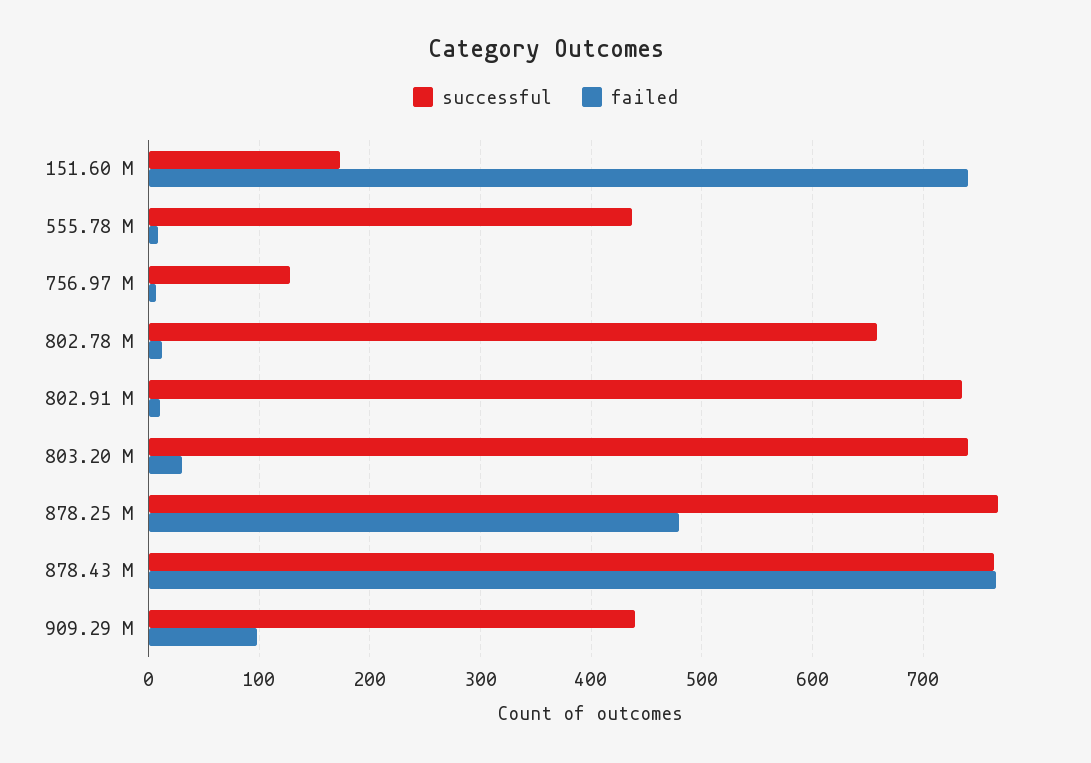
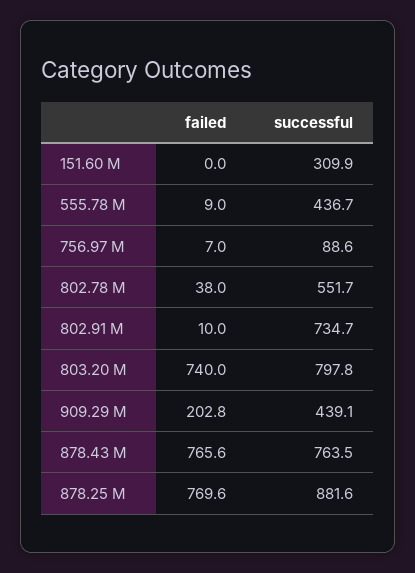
successful, 151.60 M: 170 -> 309.9
failed, 151.60 M: 740 -> 0
successful, 756.97 M: 130 -> 88.6
successful, 802.78 M: 660 -> 551.7
failed, 802.78 M: 10 -> 38
successful, 803.20 M: 740 -> 797.8
failed, 803.20 M: 30 -> 740
successful, 878.25 M: 770 -> 881.6
failed, 878.25 M: 480 -> 769.6
failed, 909.29 M: 100 -> 202.8

